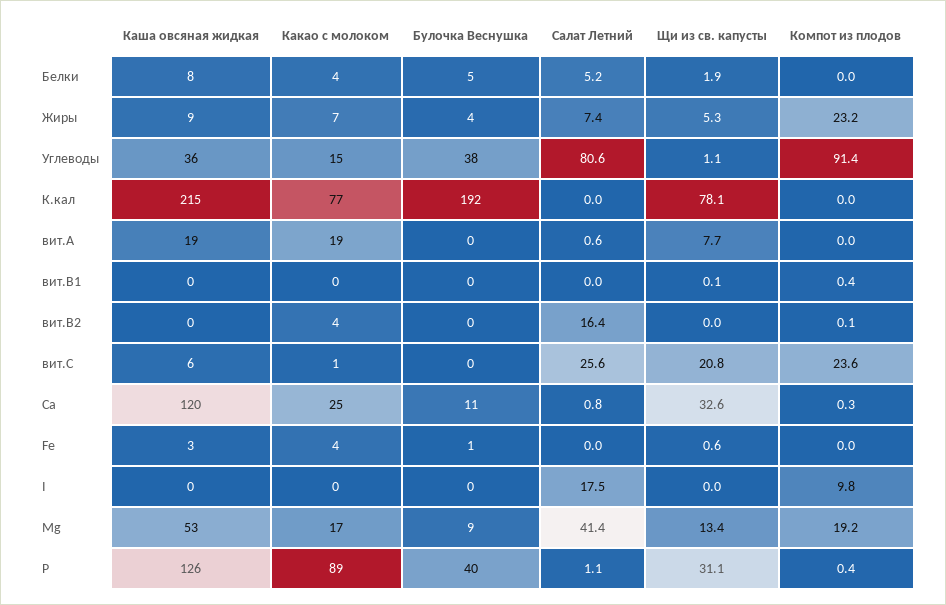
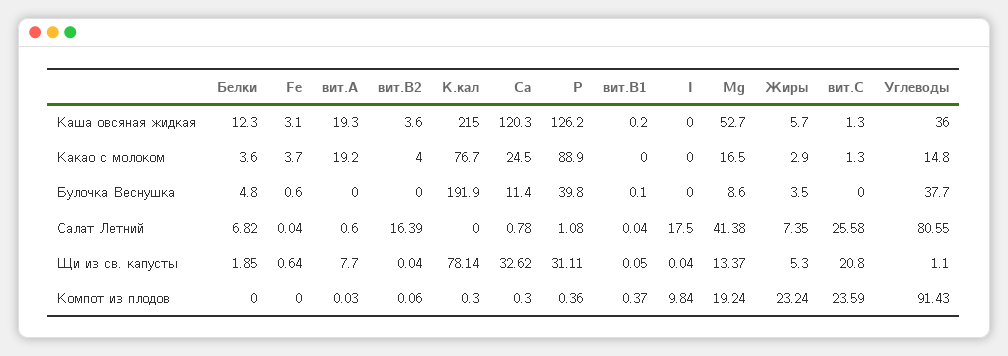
Каша овсяная жидкая, Белки: 8 -> 12.3
Салат Летний, Белки: 5.2 -> 6.82
Каша овсяная жидкая, Жиры: 9 -> 5.7
Какао с молоком, Жиры: 7 -> 2.9
Компот из плодов, К.кал: 0 -> 0.3
Каша овсяная жидкая, вит.B2: 0 -> 3.6
Каша овсяная жидкая, вит.C: 6 -> 1.3

